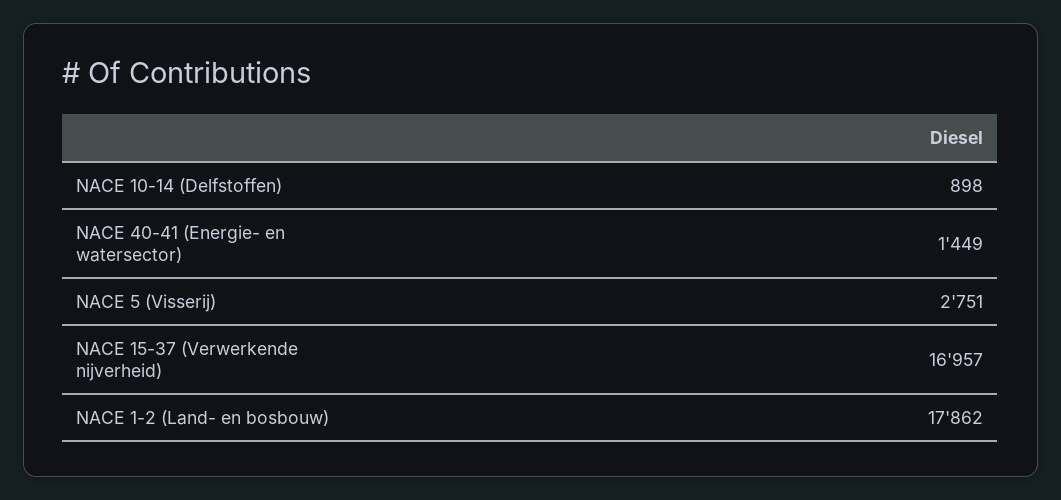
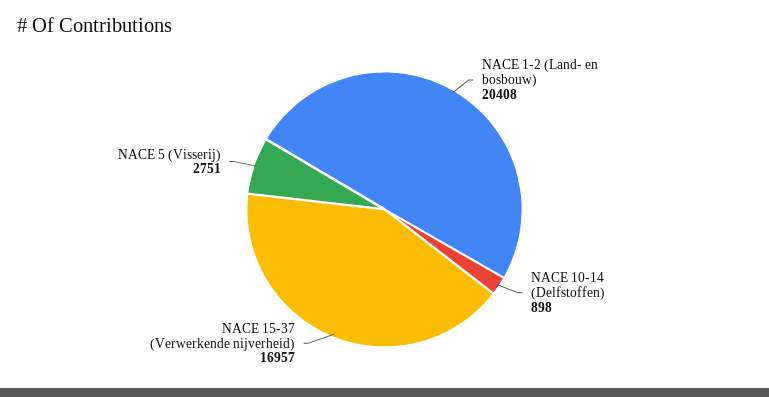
NACE 40-41 (Energie- en watersector): 1449 -> none
NACE 1-2 (Land- en bosbouw): 17862 -> 20408

